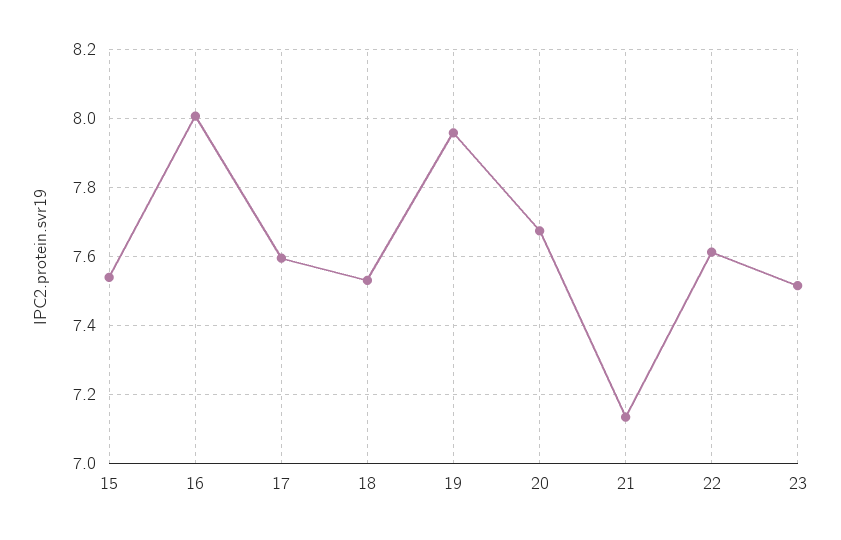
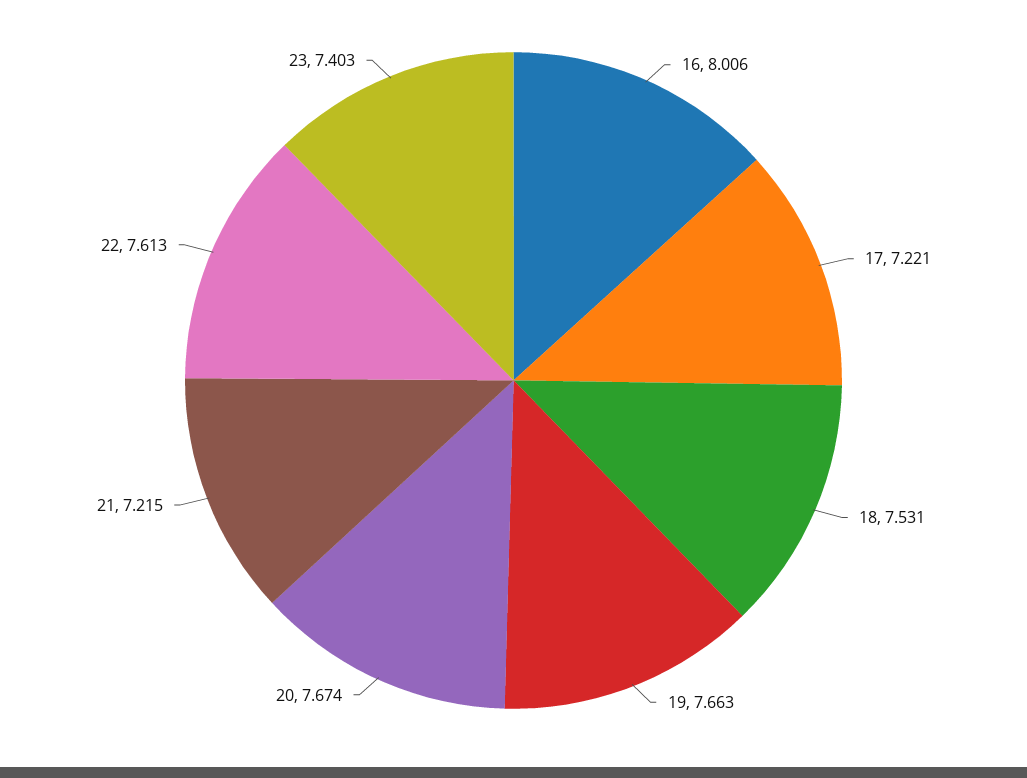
15: 7.54 -> none
17: 7.6 -> 7.221
19: 7.96 -> 7.663
21: 7.14 -> 7.215
23: 7.52 -> 7.403

